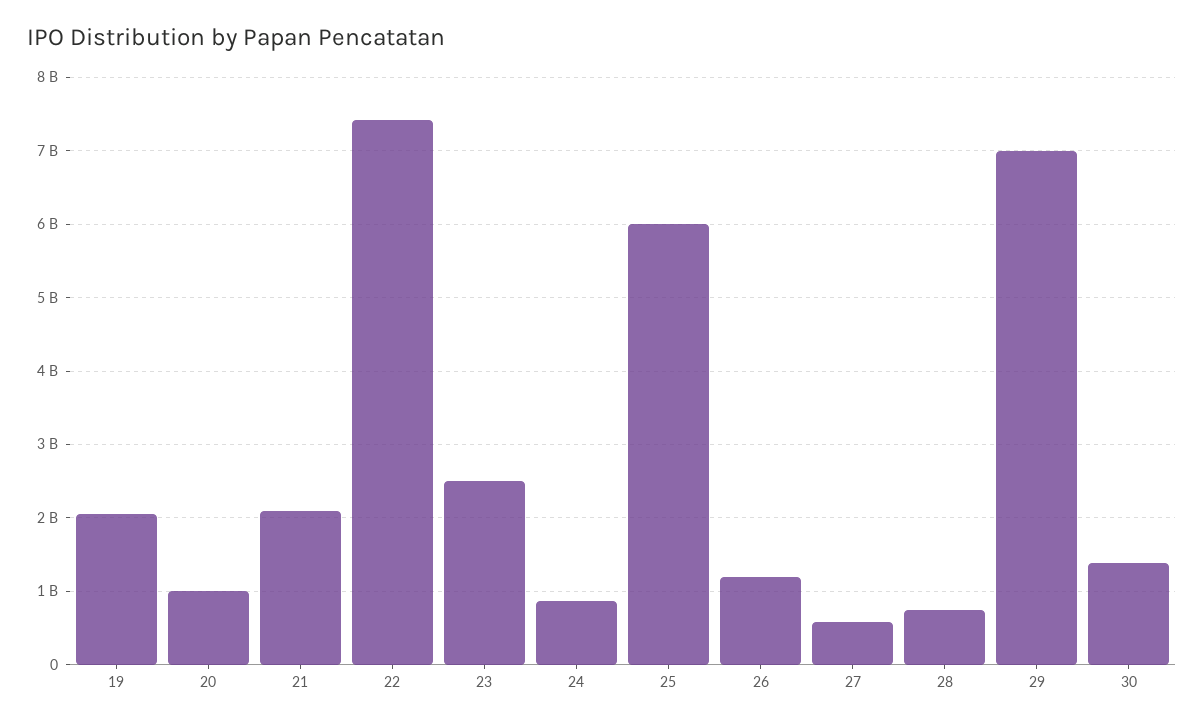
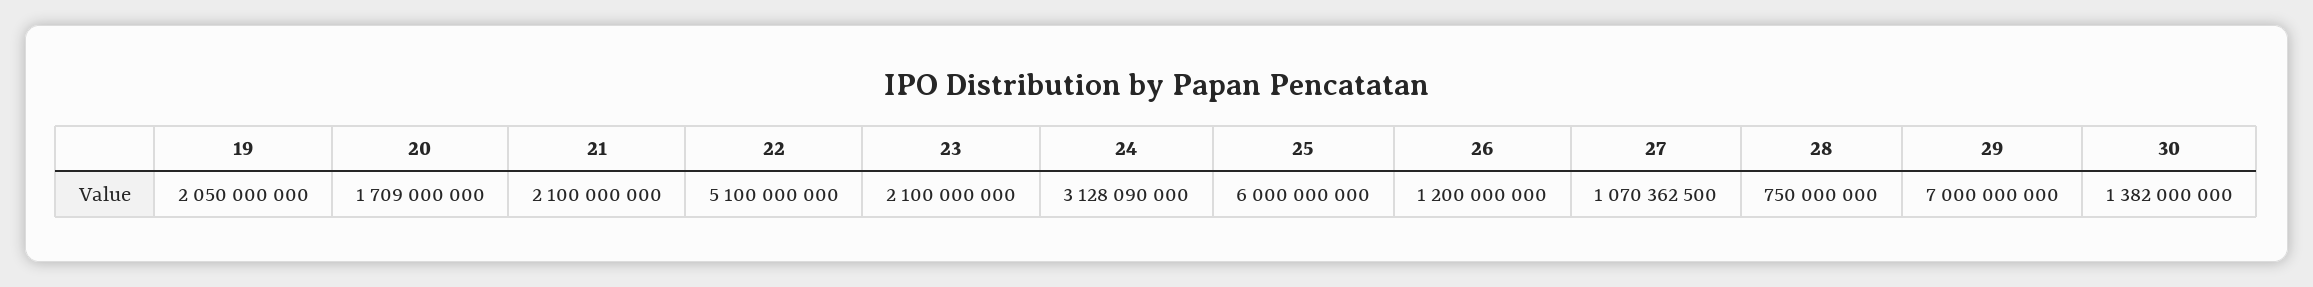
20: 1000000000 -> 1709000000
22: 7400000000 -> 5100000000
23: 2500000000 -> 2100000000
24: 900000000 -> 3128090000
27: 600000000 -> 1070362500

